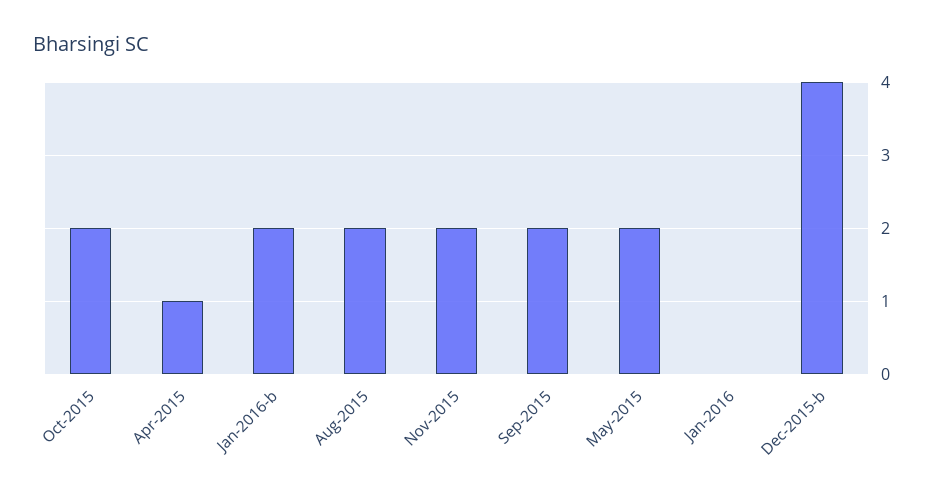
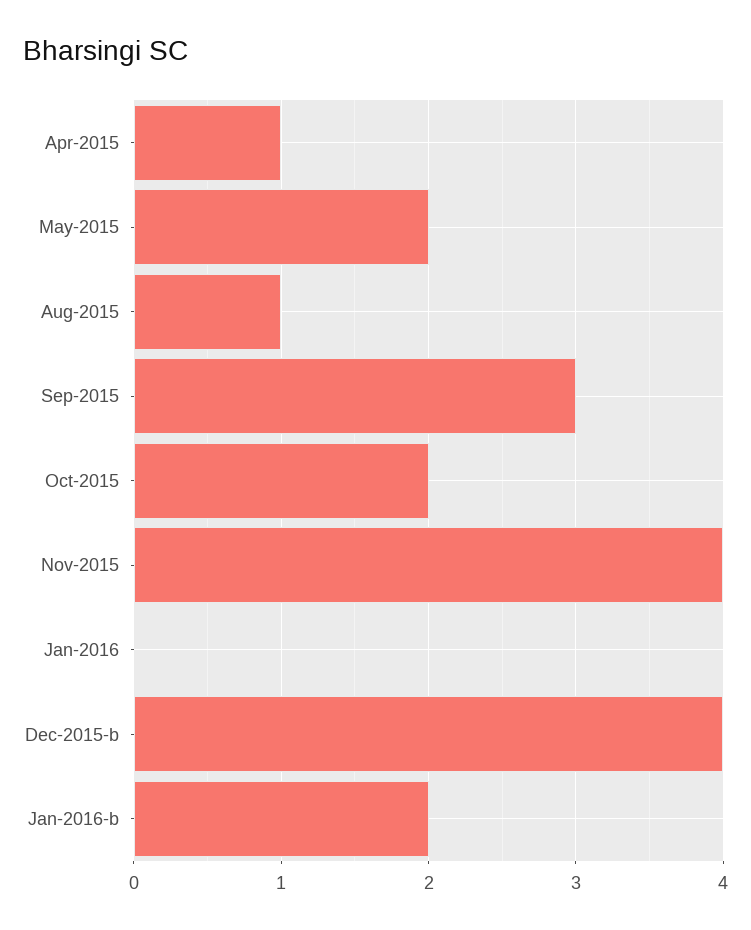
Aug-2015: 2 -> 1
Nov-2015: 2 -> 4
Sep-2015: 2 -> 3

